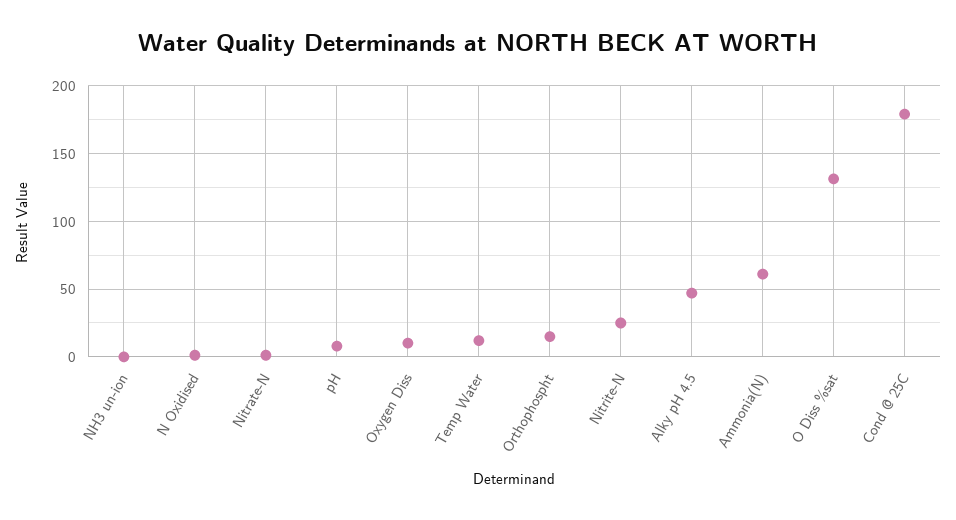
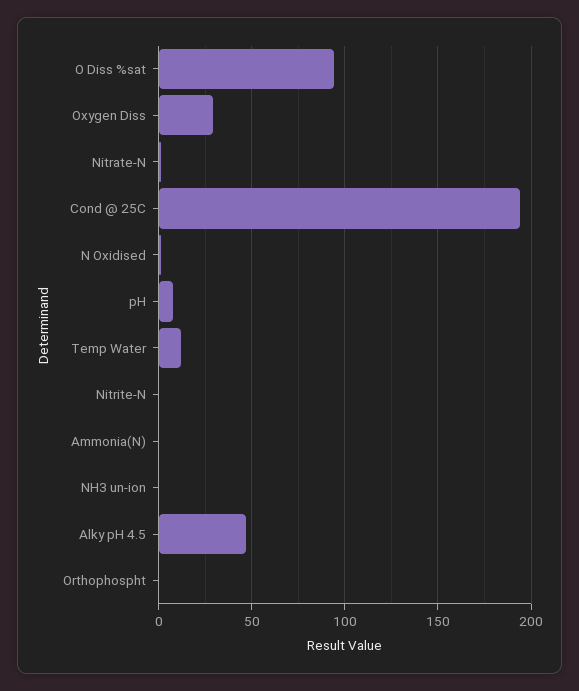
Oxygen Diss: 10 -> 30
Orthophospht: 15 -> 0
Nitrite-N: 25 -> 0
Ammonia(N): 60 -> 0
O Diss %sat: 130 -> 95
Cond @ 25C: 180 -> 195

